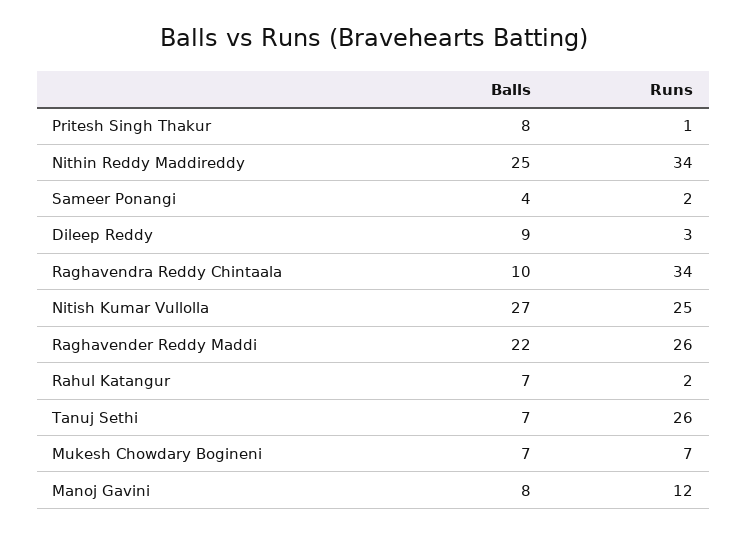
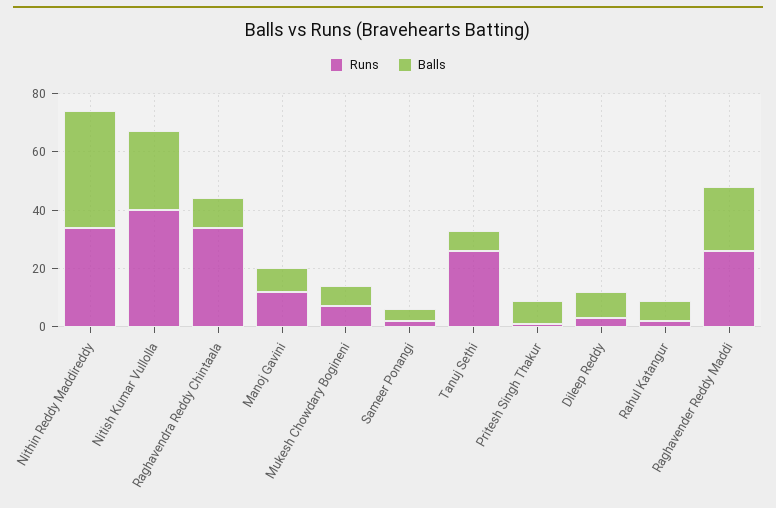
Balls, Nithin Reddy Maddireddy: 25 -> 40
Runs, Nitish Kumar Vullolla: 25 -> 40

